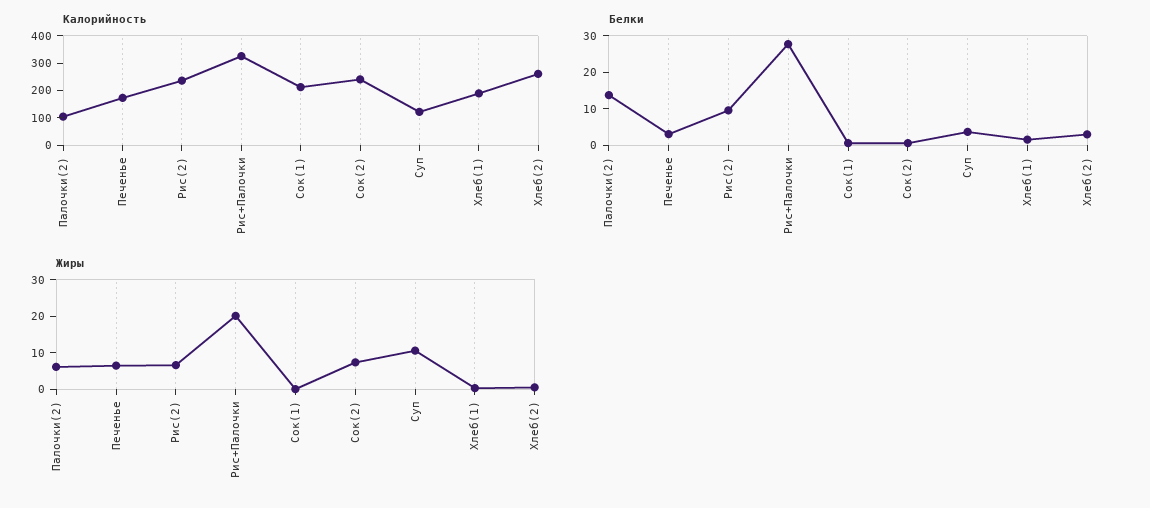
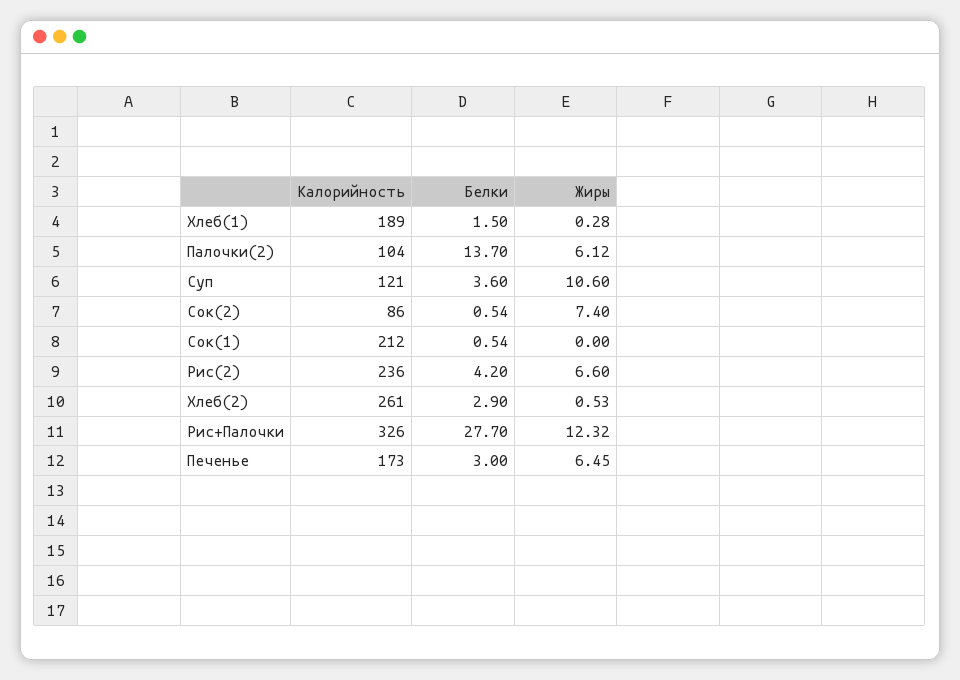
Калорийность, Сок(2): 250 -> 86
Белки, Рис(2): 10 -> 4.2
Жиры, Рис+Палочки: 20 -> 12.32

